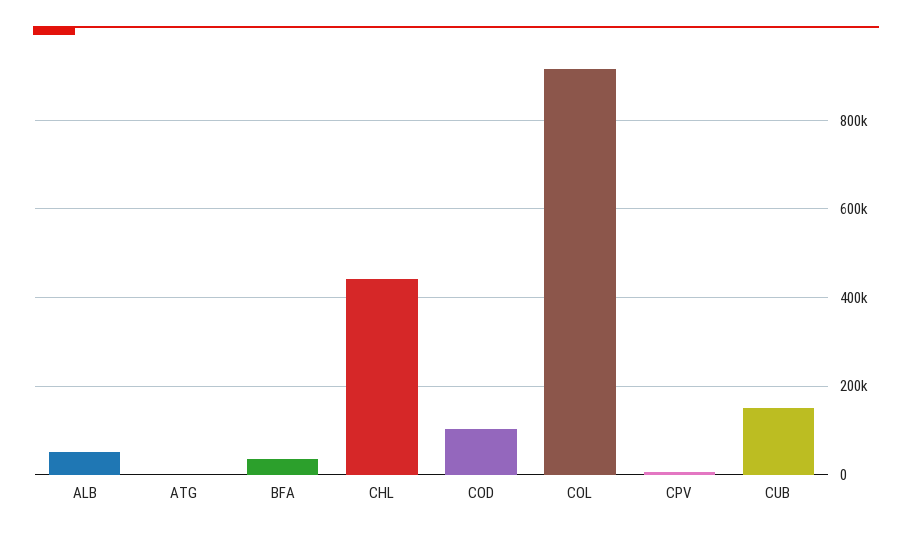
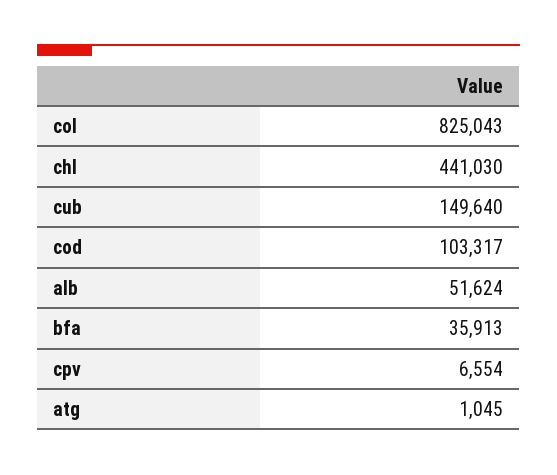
COL: 920000 -> 825043

